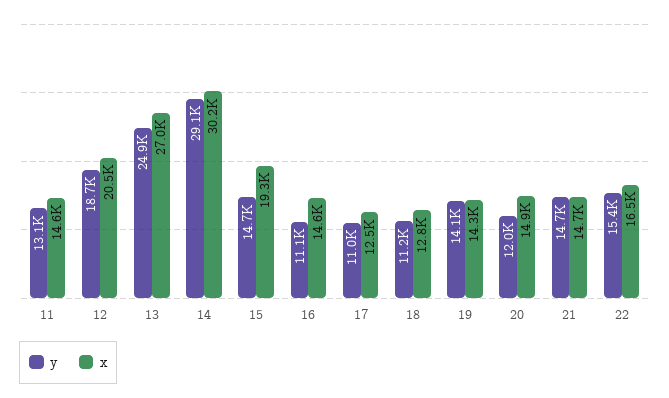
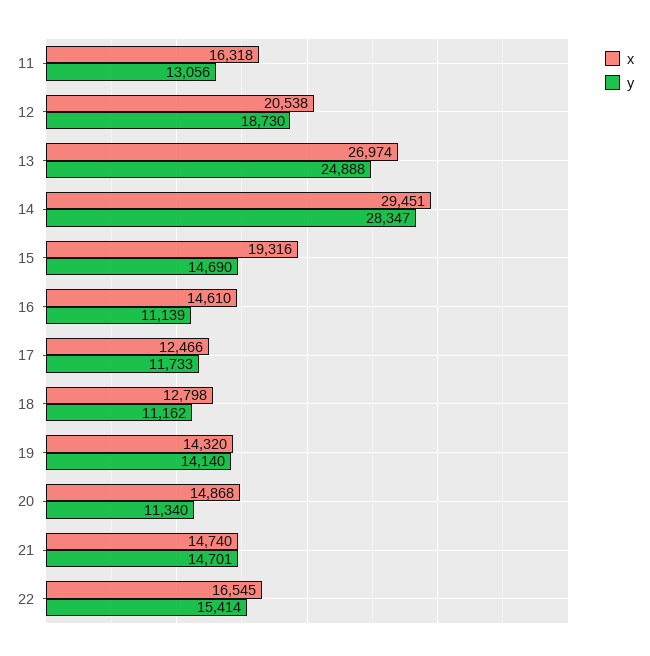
x, 11: 14600 -> 16318
y, 14: 29100 -> 28347
x, 14: 30200 -> 29451
y, 17: 11000 -> 11733
y, 20: 12000 -> 11340

